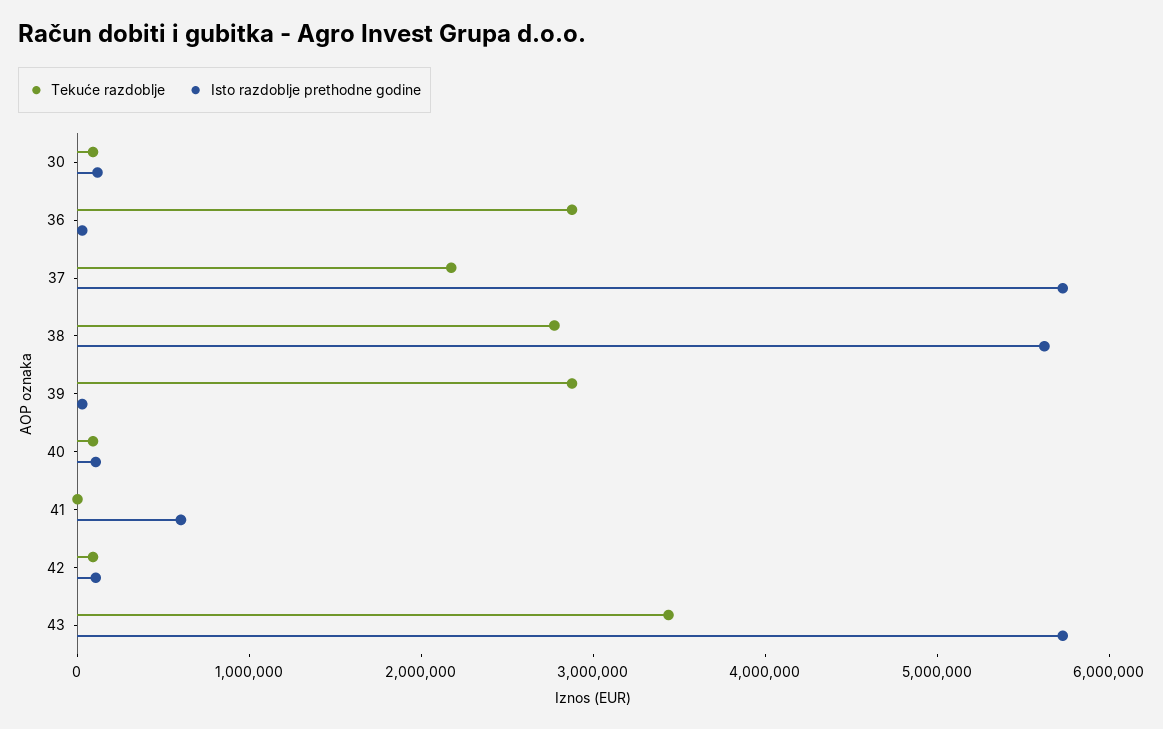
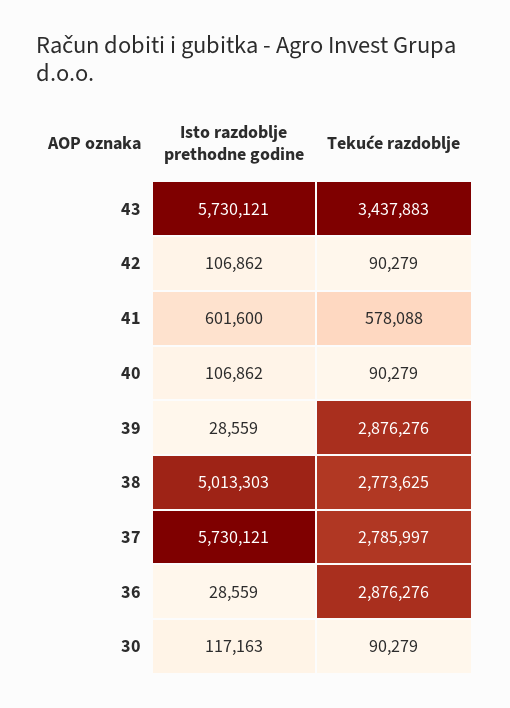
Tekuće razdoblje, 37: 2200000 -> 2785997
Isto razdoblje prethodne godine, 38: 5600000 -> 5013303
Tekuće razdoblje, 41: 0 -> 578088

